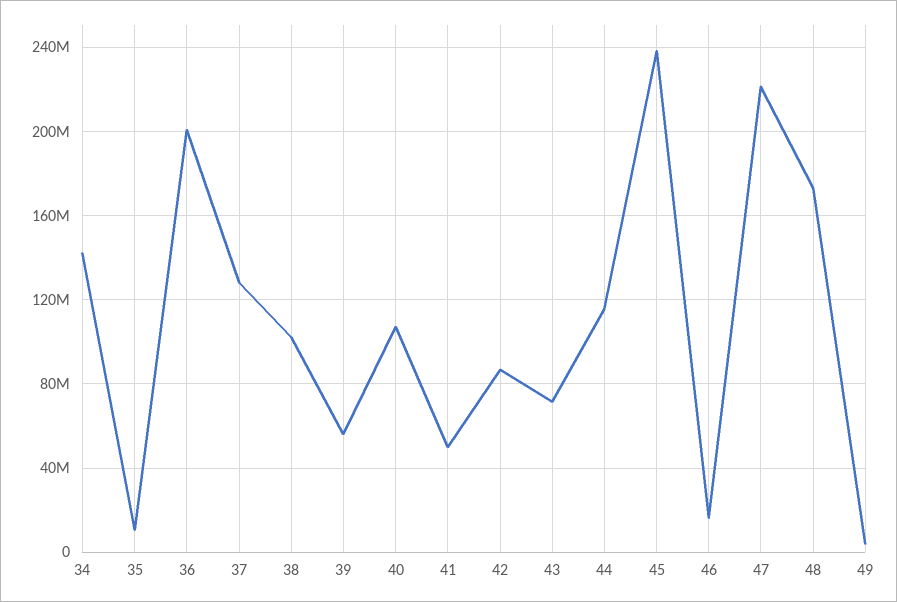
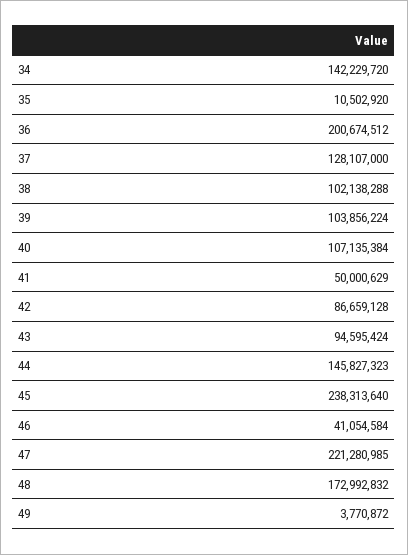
39: 55000000 -> 103856224
43: 70000000 -> 94595424
44: 115000000 -> 145827323
46: 15000000 -> 41054584

